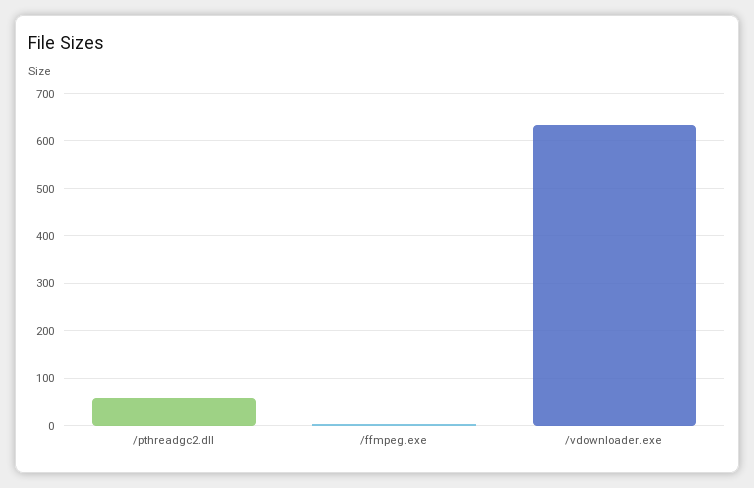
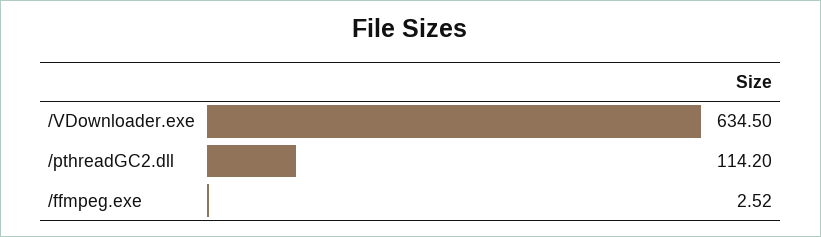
/pthreadgc2.dll: 60 -> 114.2

